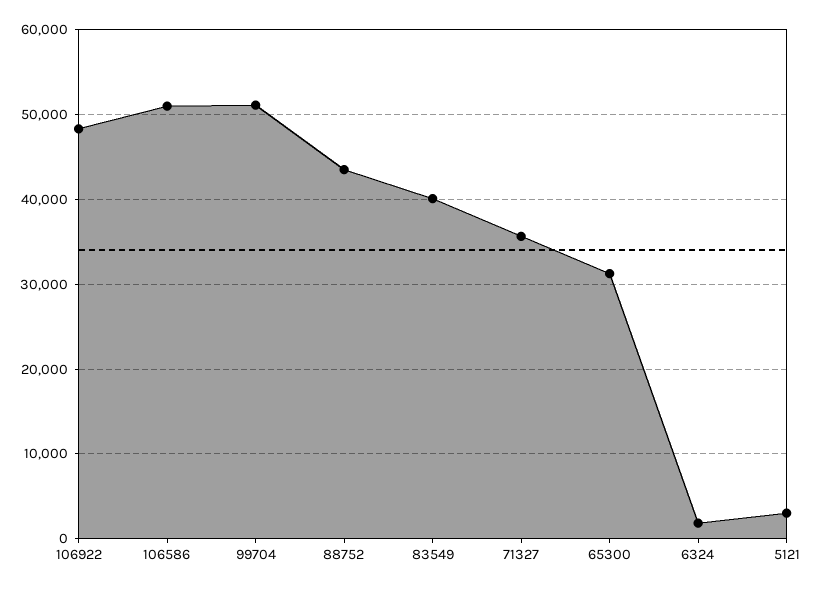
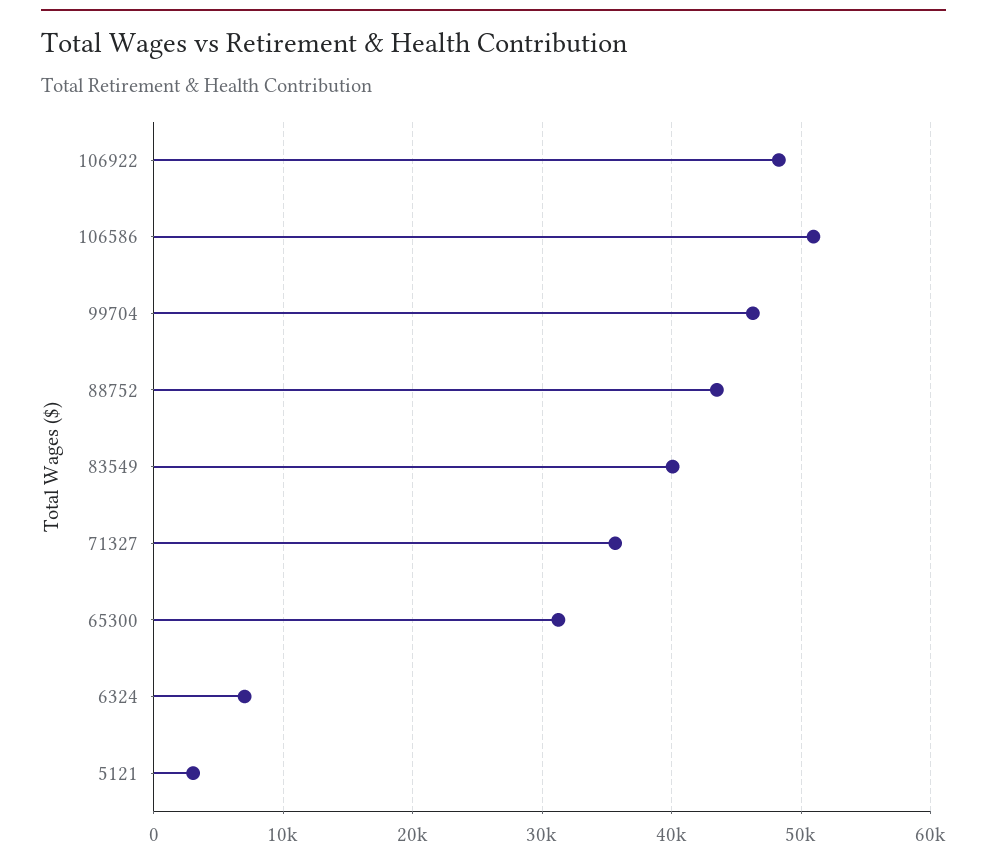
99704: 51000 -> 46000
6324: 2000 -> 7000

